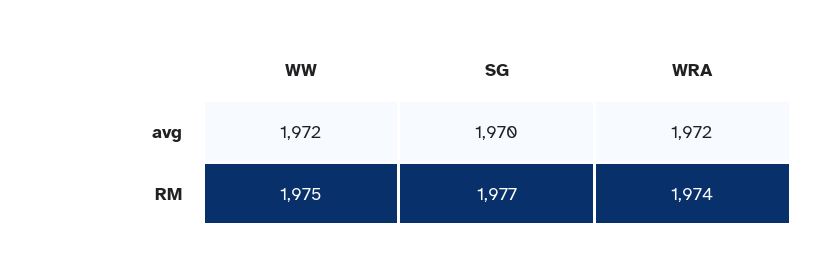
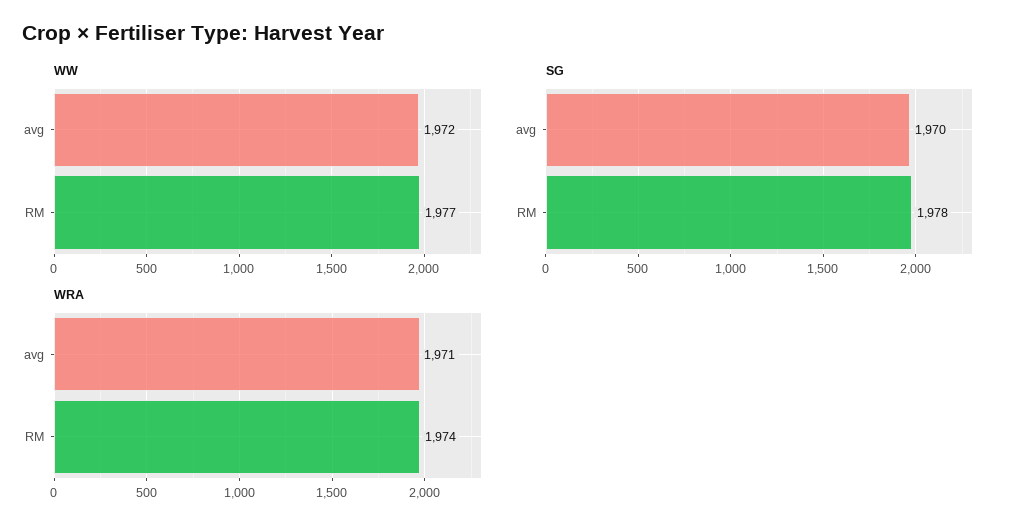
WRA, avg: 1972 -> 1971
WW, RM: 1975 -> 1977
SG, RM: 1977 -> 1978

